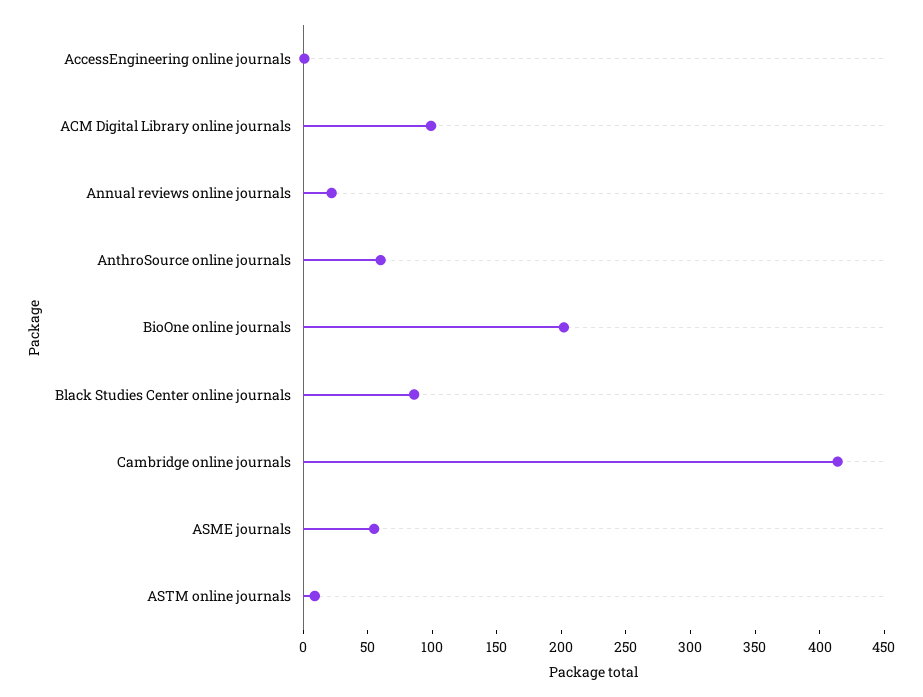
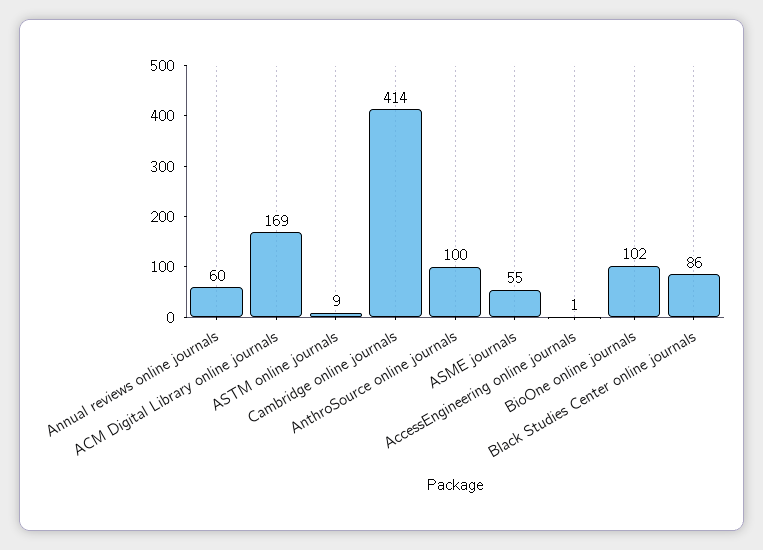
ACM Digital Library online journals: 100 -> 169
Annual reviews online journals: 20 -> 60
AnthroSource online journals: 60 -> 100
BioOne online journals: 200 -> 102

